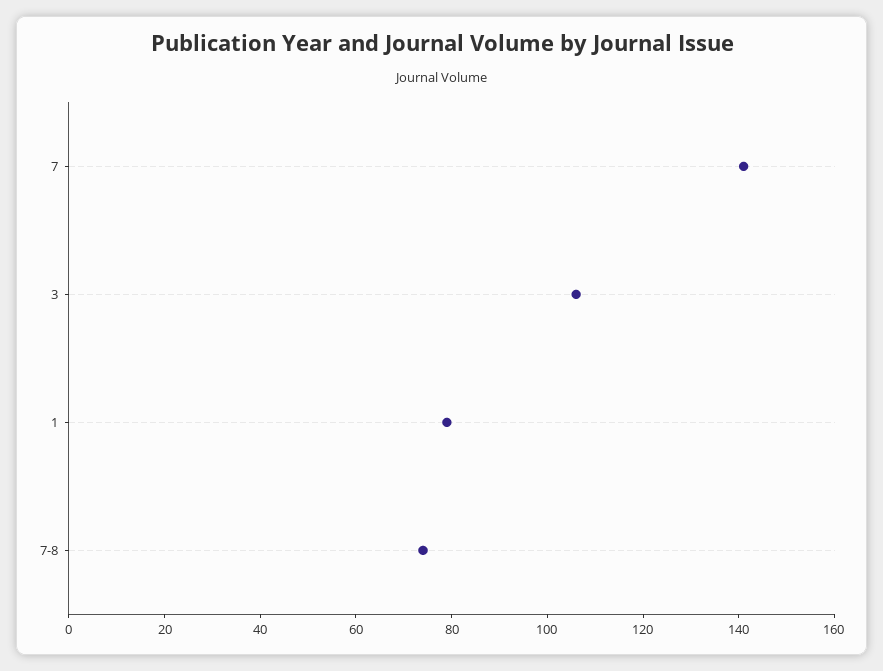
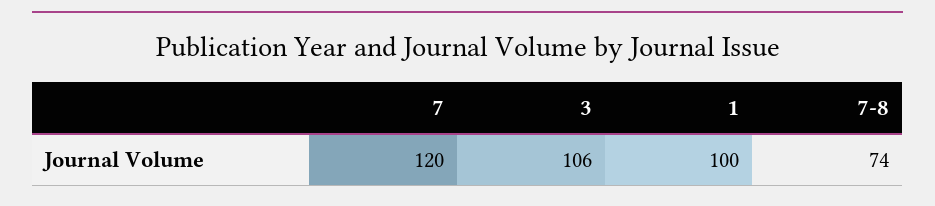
7: 140 -> 120
1: 80 -> 100

